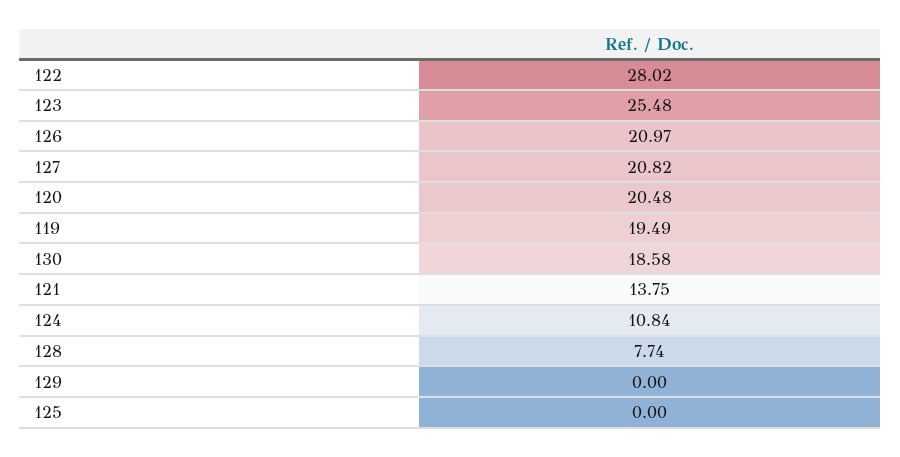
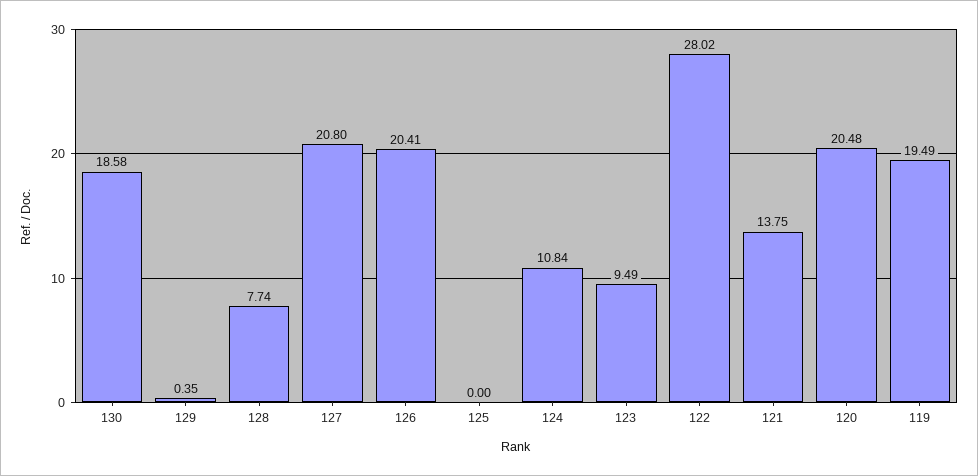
123: 25.48 -> 9.49
126: 20.97 -> 20.41
127: 20.82 -> 20.8
129: 0 -> 0.35

